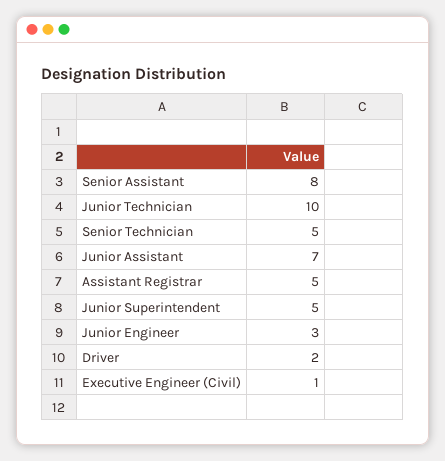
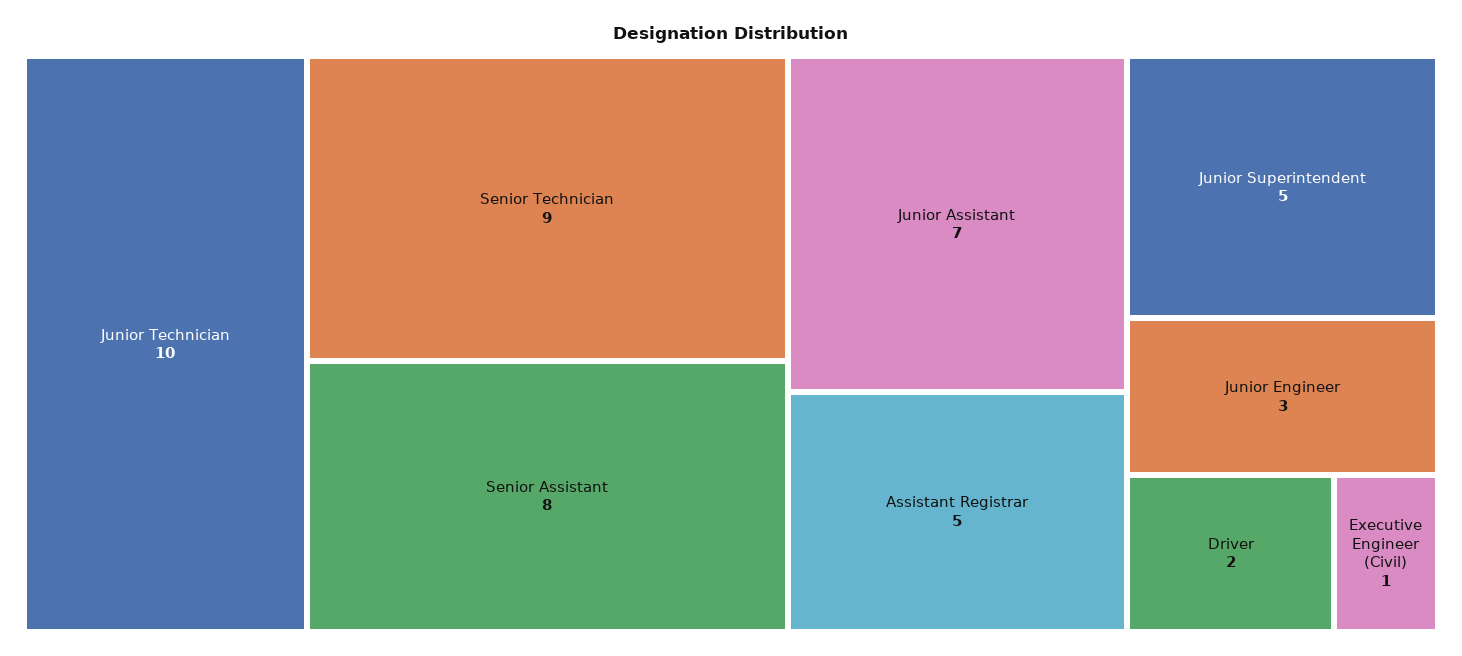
Senior Technician: 5 -> 9

